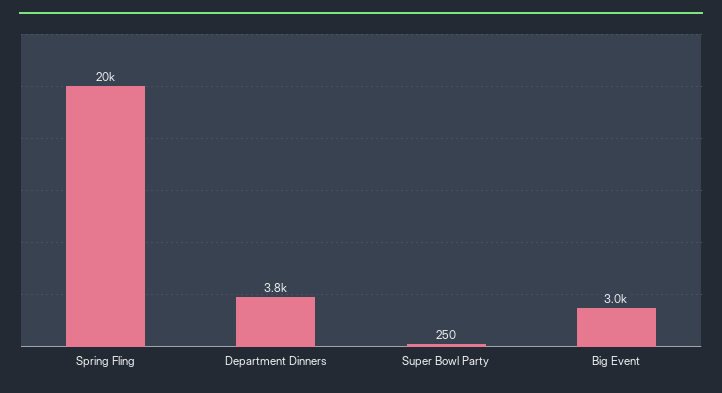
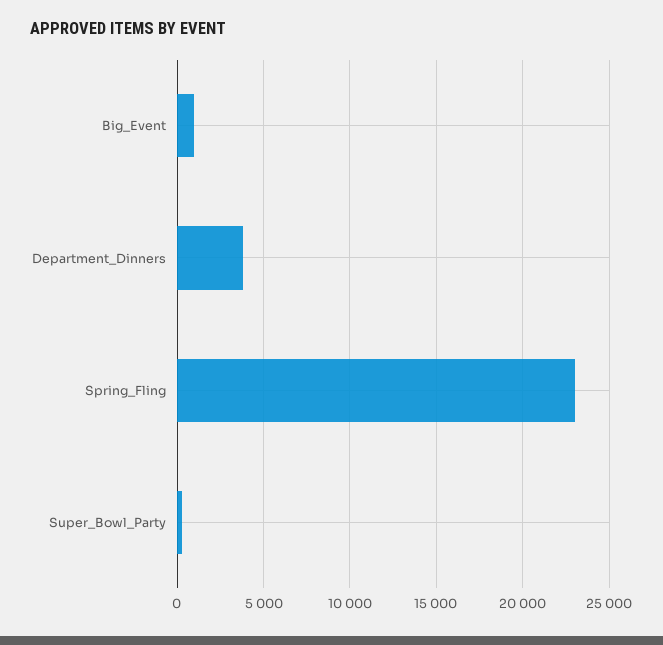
Spring Fling: 20000 -> 23000
Big Event: 3000 -> 1000

